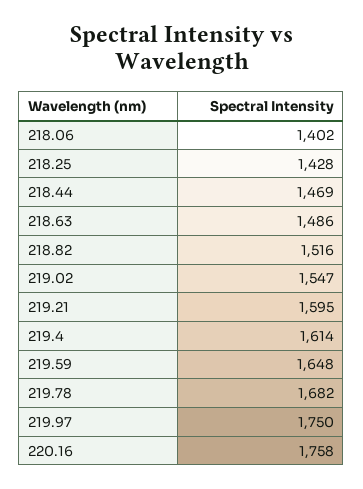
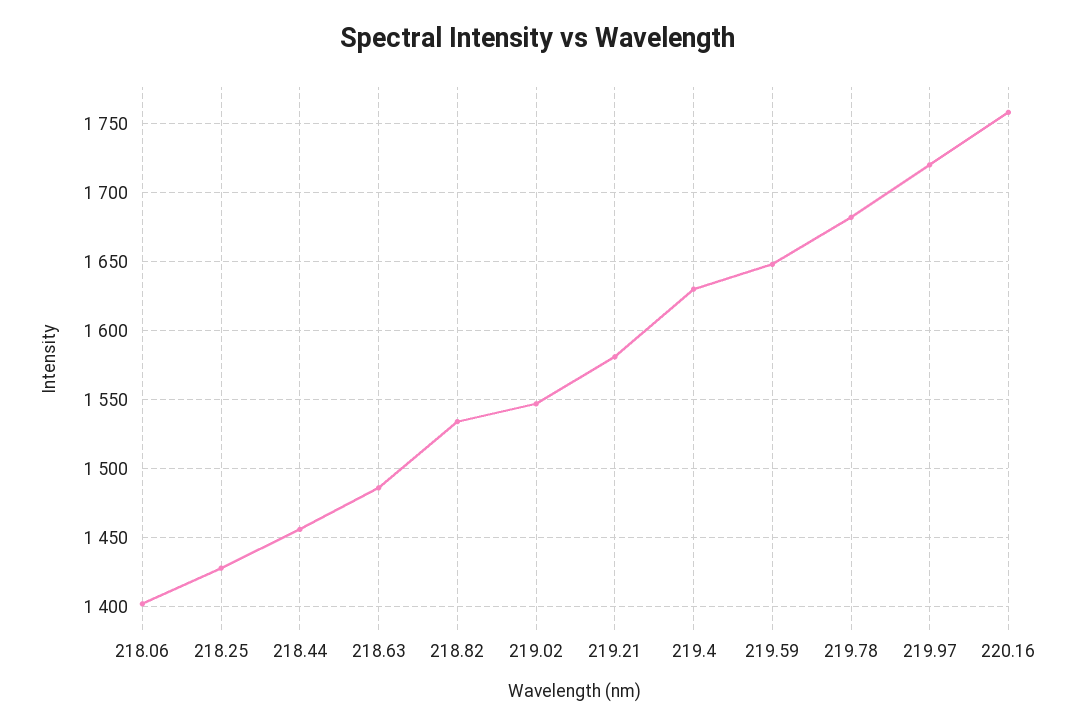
218.44: 1469 -> 1455
218.82: 1516 -> 1535
219.21: 1595 -> 1580
219.4: 1614 -> 1630
219.97: 1750 -> 1720

